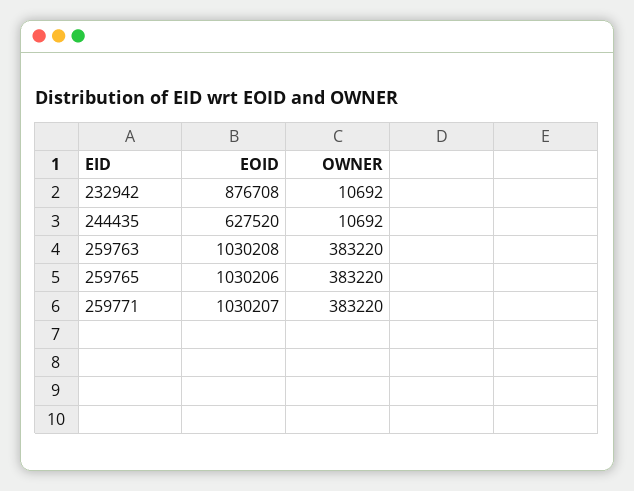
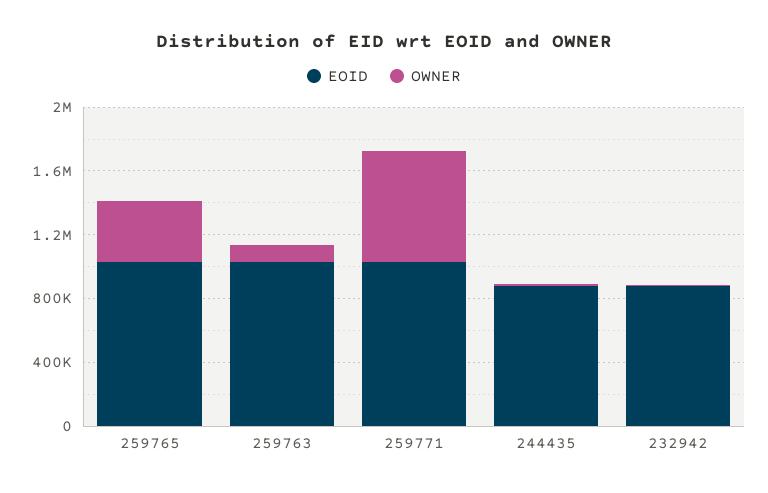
EOID, 244435: 627520 -> 900000
OWNER, 259763: 383220 -> 100000
OWNER, 259771: 383220 -> 700000

